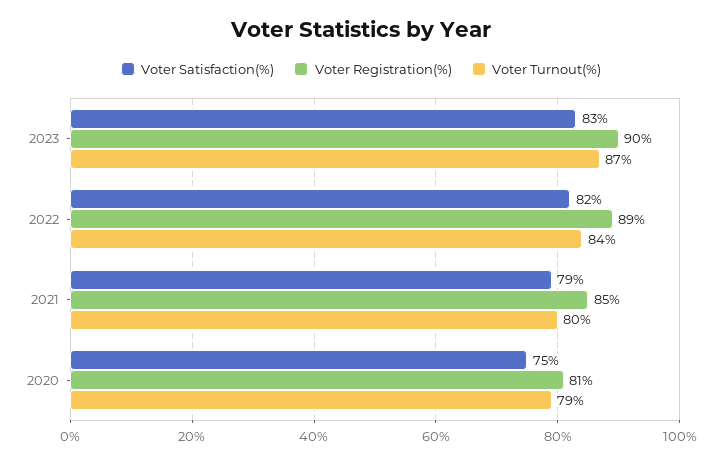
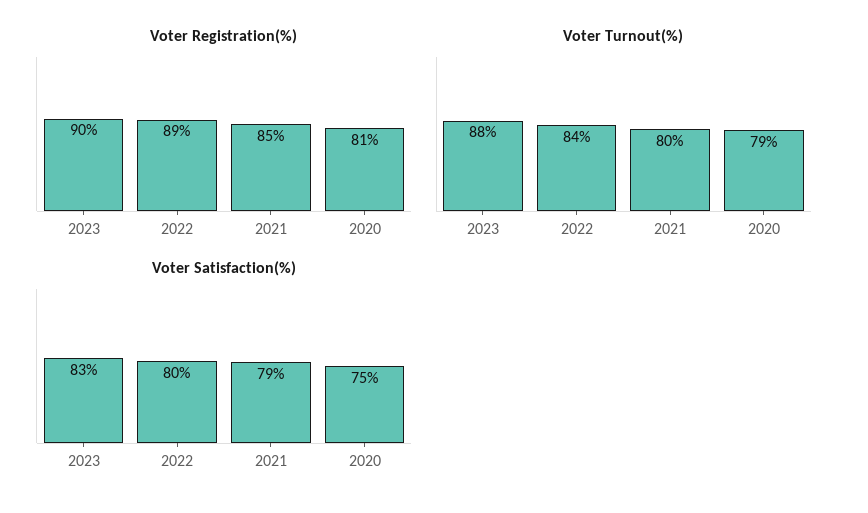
Voter Turnout(%), 2023: 87 -> 88
Voter Satisfaction(%), 2022: 82 -> 80

